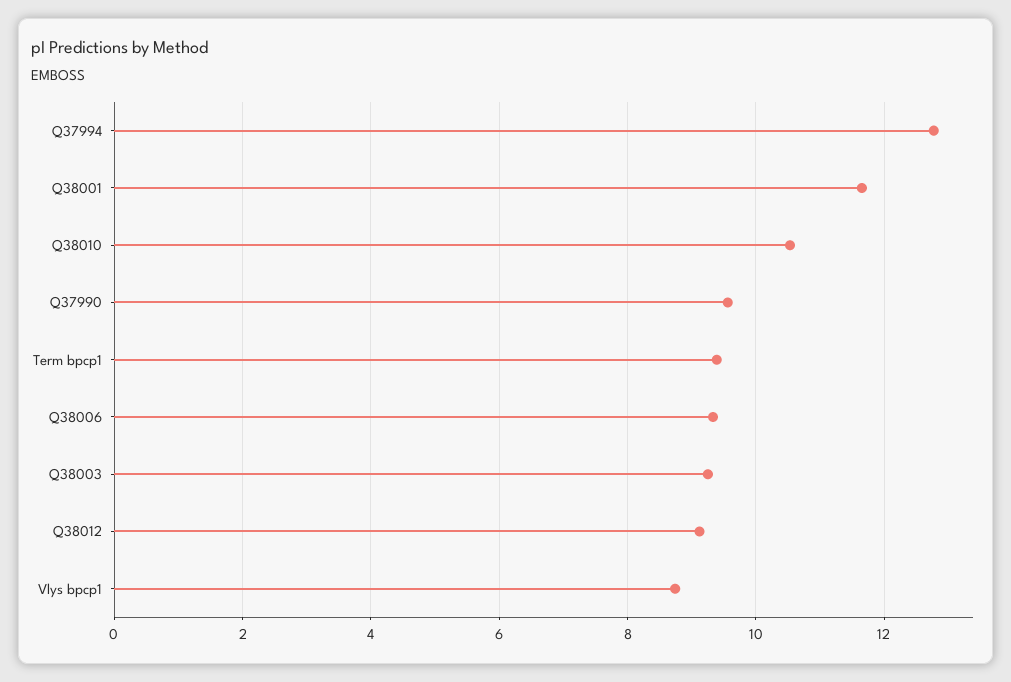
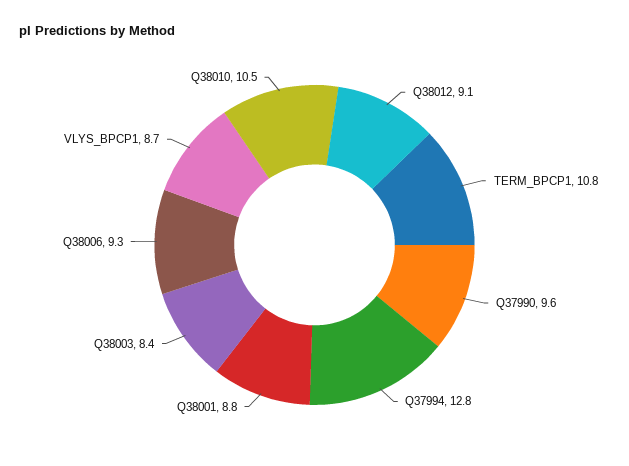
Q38001: 11.6 -> 8.8
Term bpcp1: 9.4 -> 10.8
Q38003: 9.2 -> 8.4

